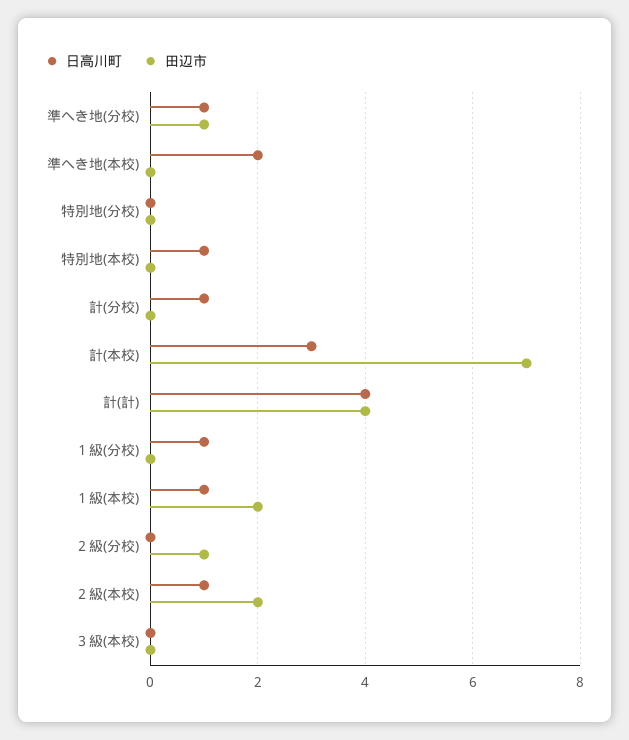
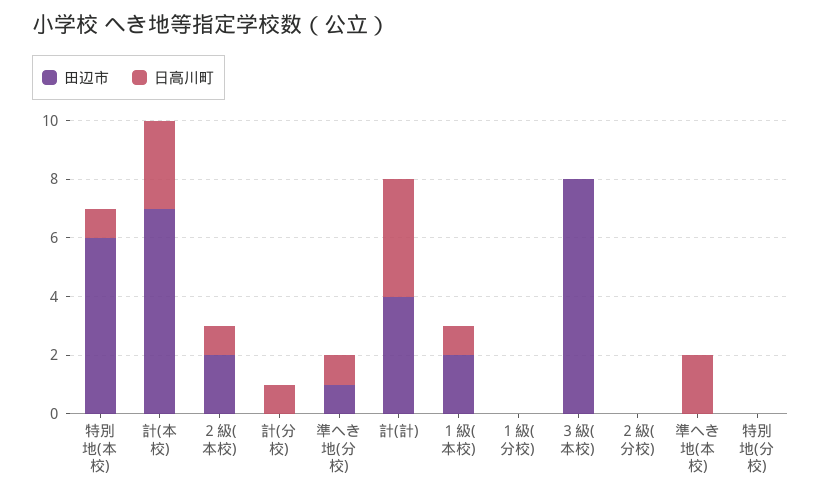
田辺市, 特別地(本校): 0 -> 6
日高川町, １級(分校): 1 -> 0
田辺市, ２級(分校): 1 -> 0
田辺市, ３級(本校): 0 -> 8

